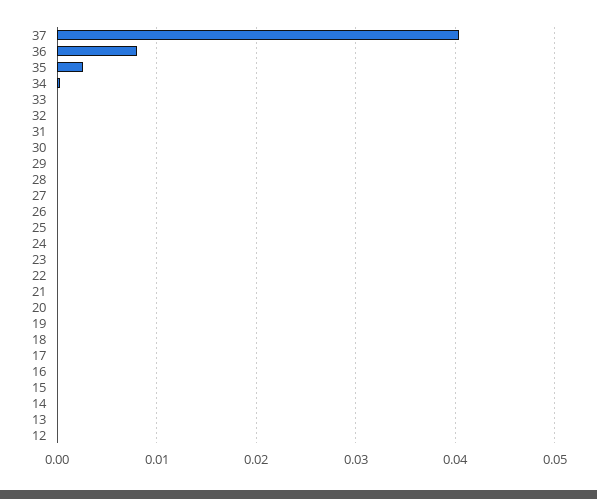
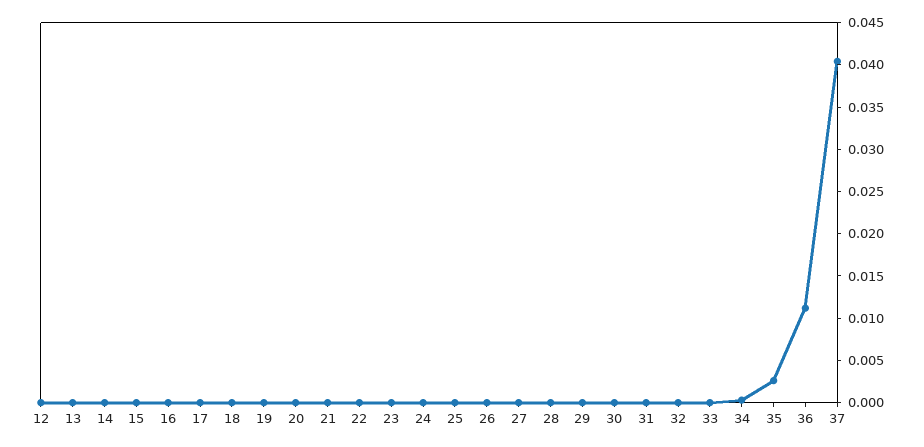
36: 0.008 -> 0.011

